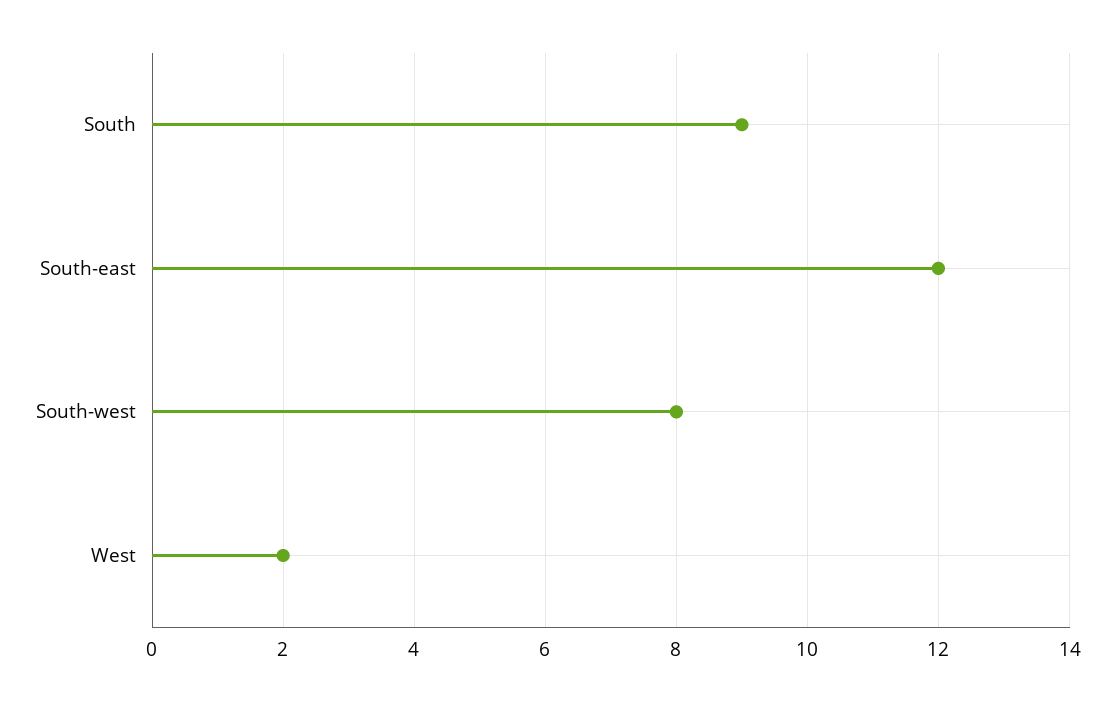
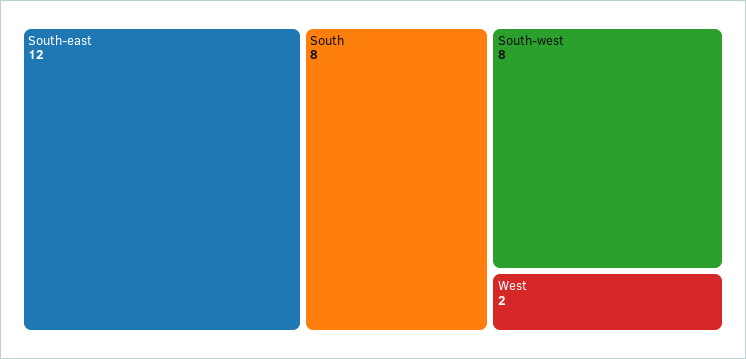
South: 9 -> 8

